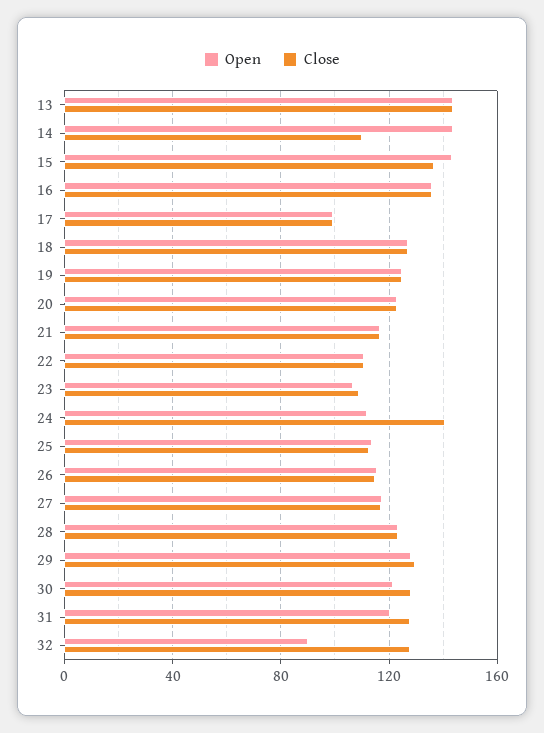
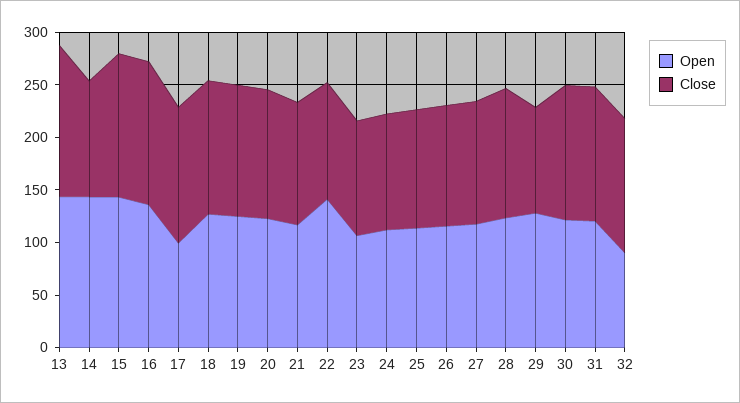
Close, 17: 100 -> 130
Open, 22: 110 -> 140
Close, 24: 140 -> 110
Close, 29: 130 -> 100

